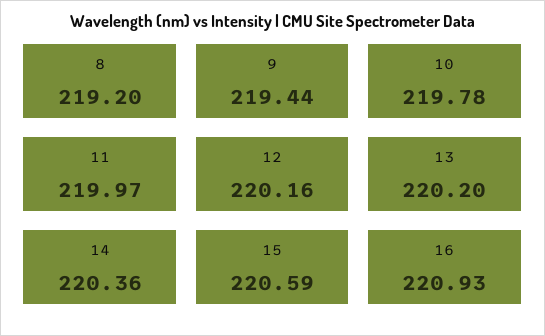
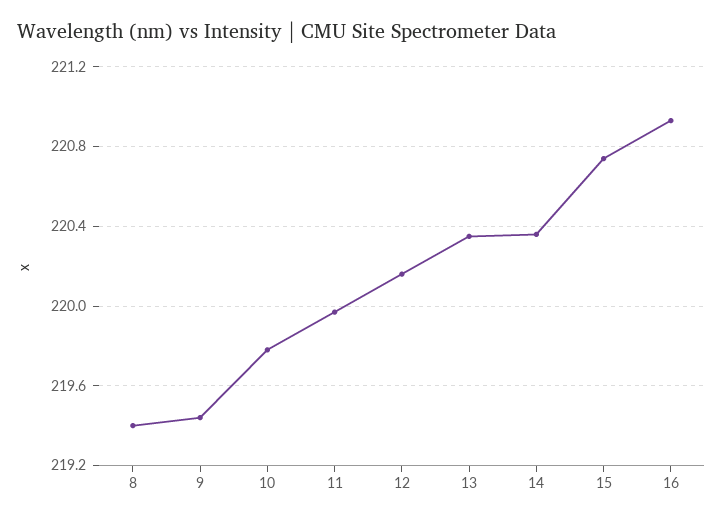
8: 219.2 -> 219.4
13: 220.2 -> 220.35
15: 220.59 -> 220.75

